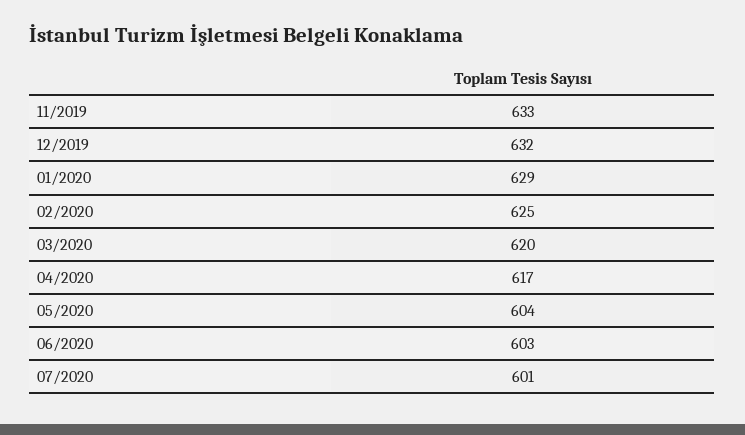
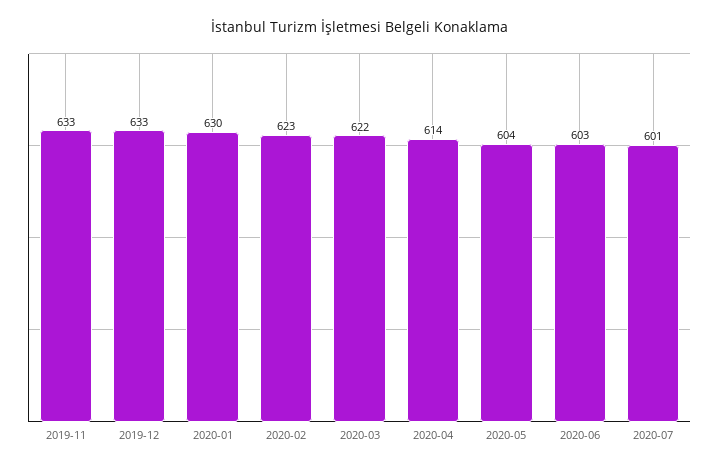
12/2019: 632 -> 633
01/2020: 629 -> 630
02/2020: 625 -> 623
03/2020: 620 -> 622
04/2020: 617 -> 614

